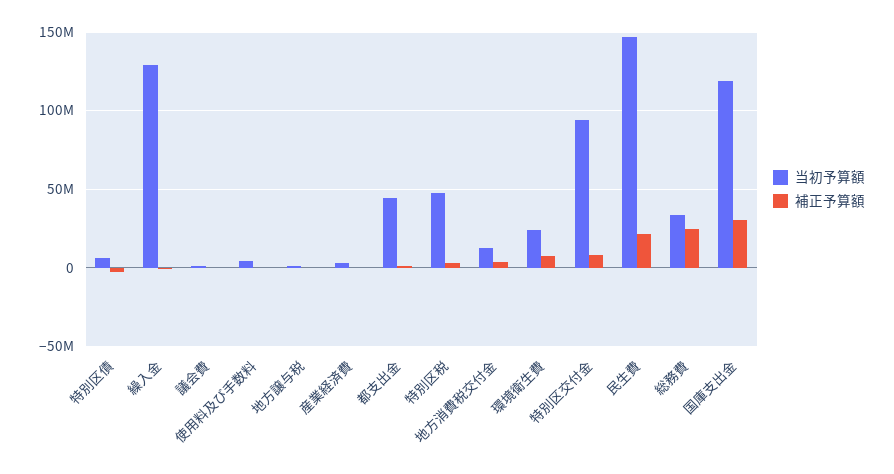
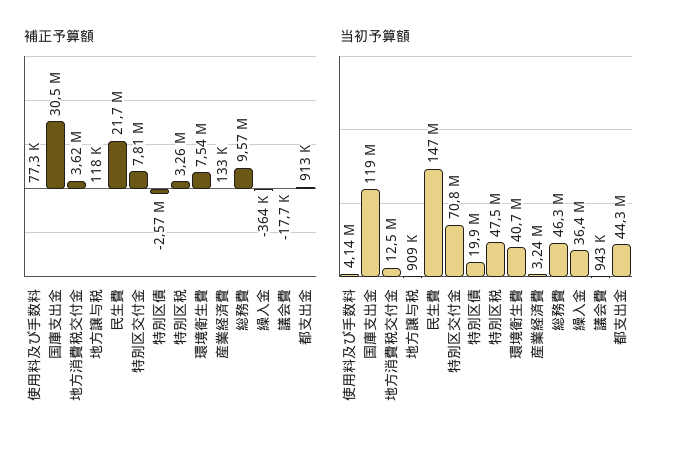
当初予算額, 特別区債: 5000000 -> 19900000
当初予算額, 繰入金: 130000000 -> 36400000
当初予算額, 環境衛生費: 25000000 -> 40700000
当初予算額, 特別区交付金: 95000000 -> 70800000
当初予算額, 総務費: 35000000 -> 46300000
補正予算額, 総務費: 25000000 -> 9570000

